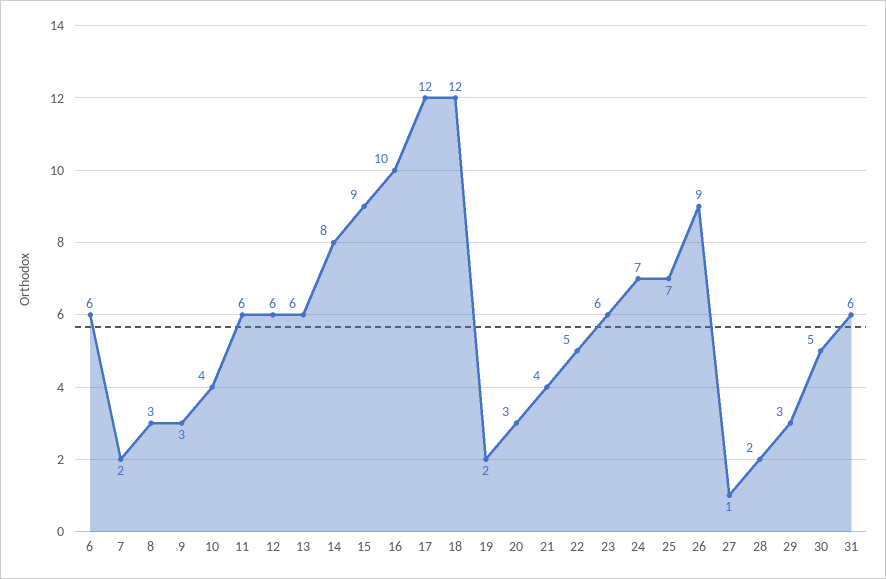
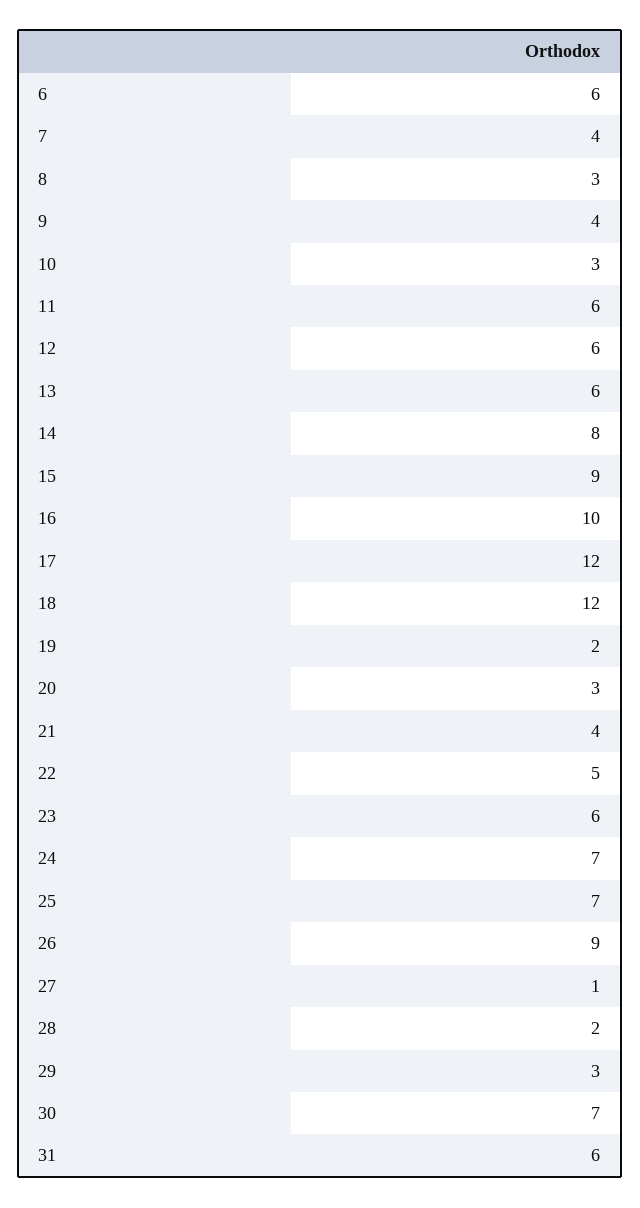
7: 2 -> 4
9: 3 -> 4
10: 4 -> 3
30: 5 -> 7

